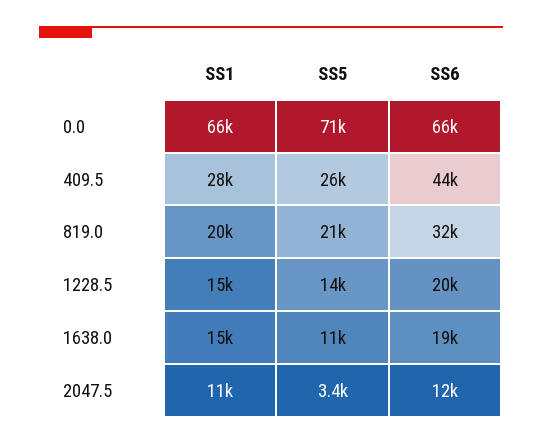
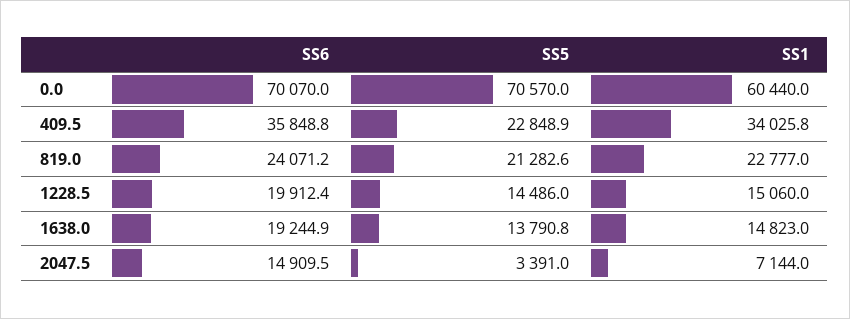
SS1, 0.0: 66000 -> 60440
SS6, 0.0: 66000 -> 70070
SS1, 409.5: 28000 -> 34025.8
SS5, 409.5: 26000 -> 22848.9
SS6, 409.5: 44000 -> 35848.8
SS1, 819.0: 20000 -> 22777
SS6, 819.0: 32000 -> 24071.2
SS5, 1638.0: 11000 -> 13790.8
SS1, 2047.5: 11000 -> 7144
SS6, 2047.5: 12000 -> 14909.5

